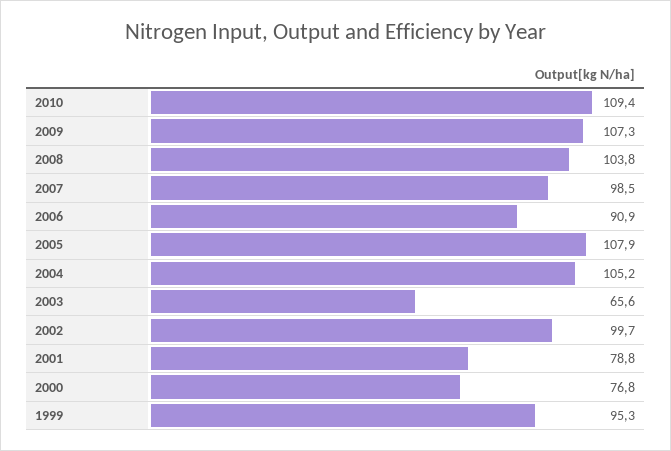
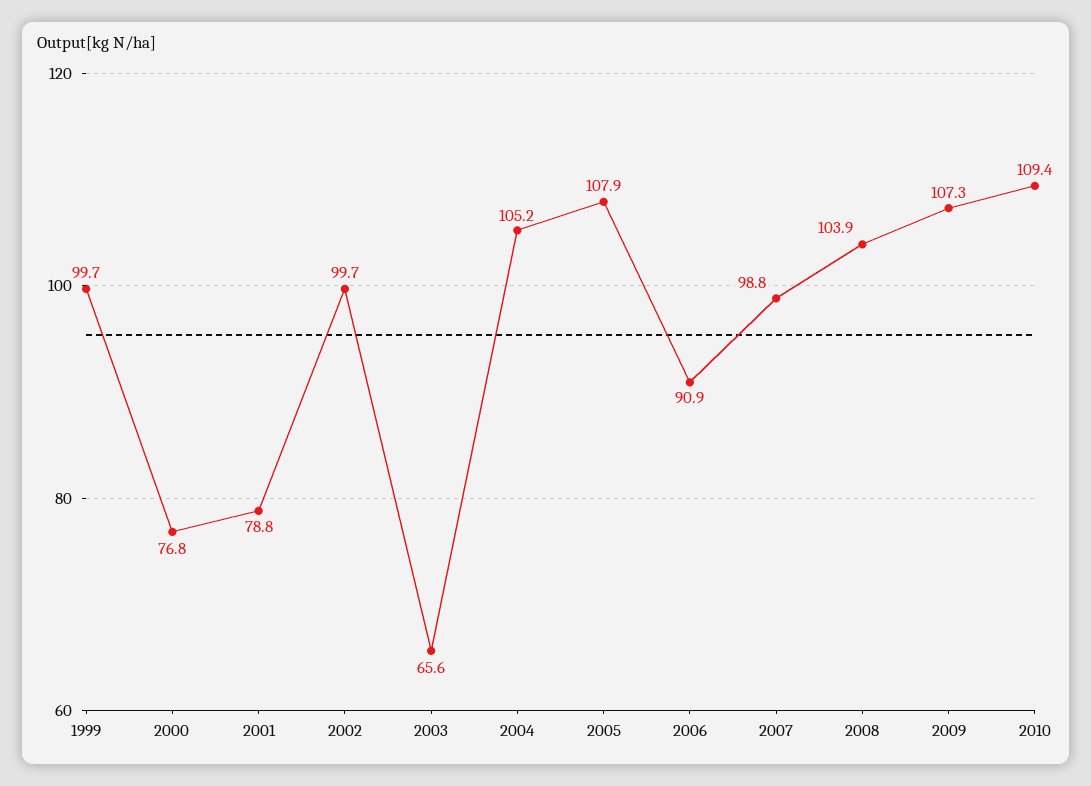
2008: 103.8 -> 103.9
2007: 98.5 -> 98.8
1999: 95.3 -> 99.7

